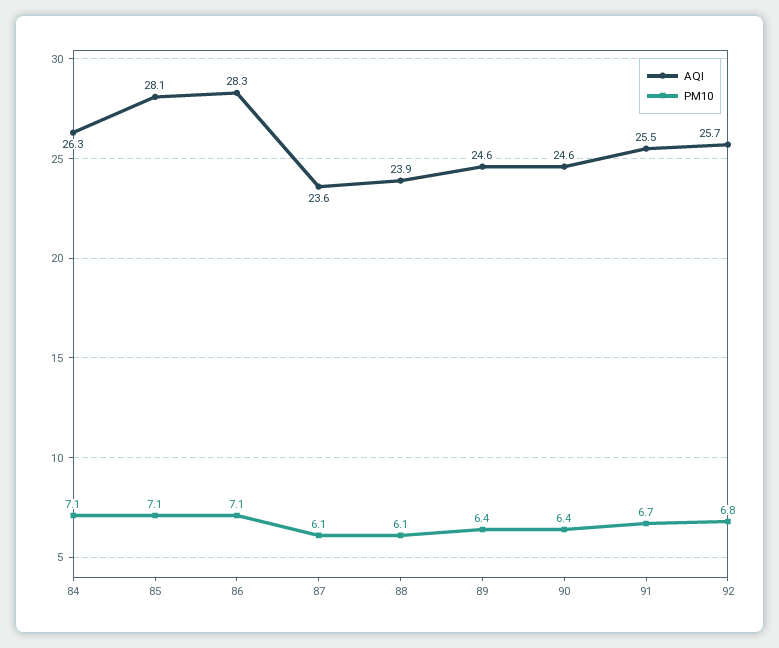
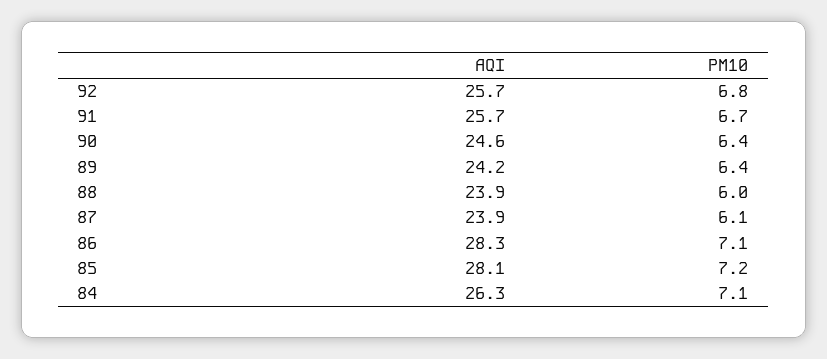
PM10, 85: 7.1 -> 7.2
AQI, 87: 23.6 -> 23.9
PM10, 88: 6.1 -> 6
AQI, 89: 24.6 -> 24.2
AQI, 91: 25.5 -> 25.7

